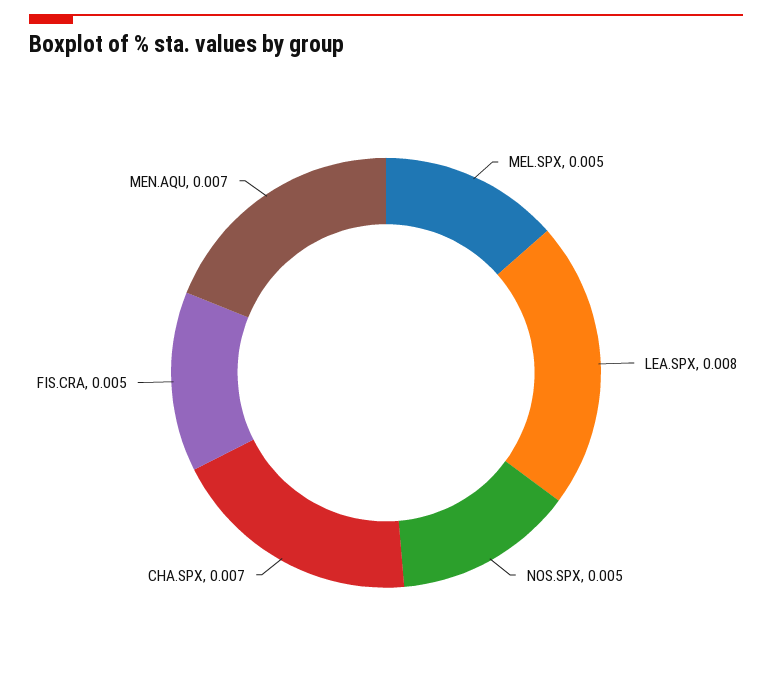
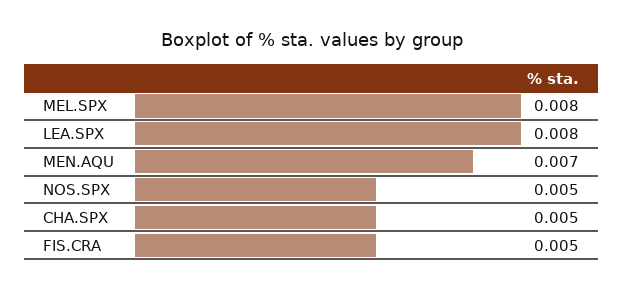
MEL.SPX: 0.005 -> 0.008
CHA.SPX: 0.007 -> 0.005

